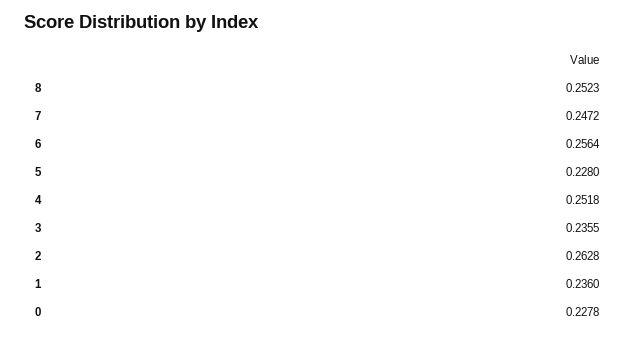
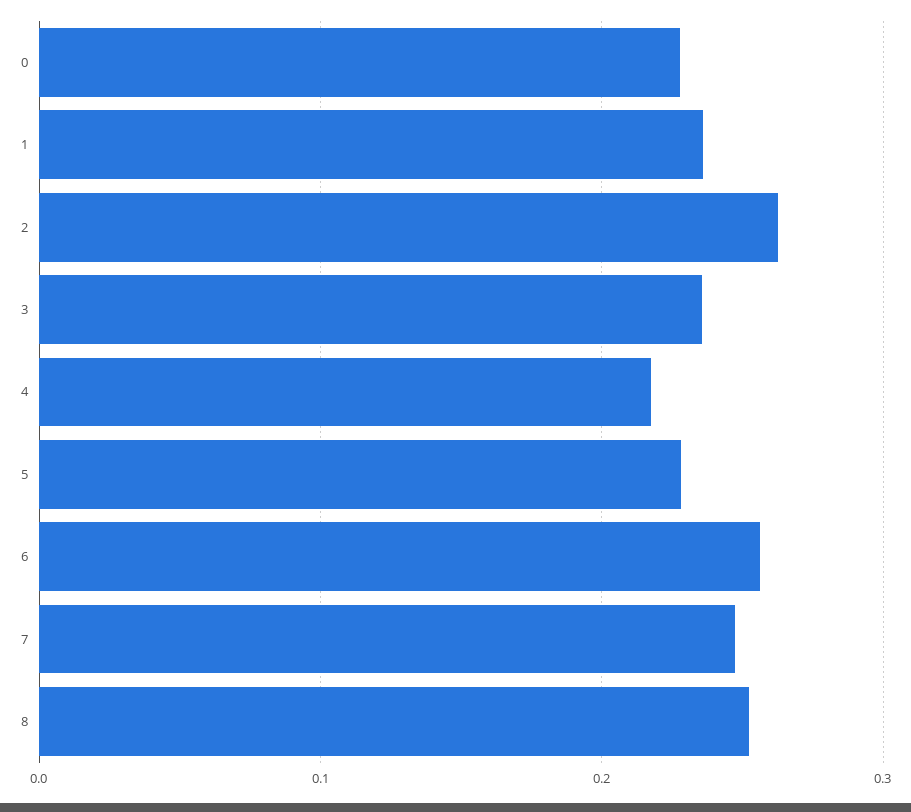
4: 0.2518 -> 0.22

